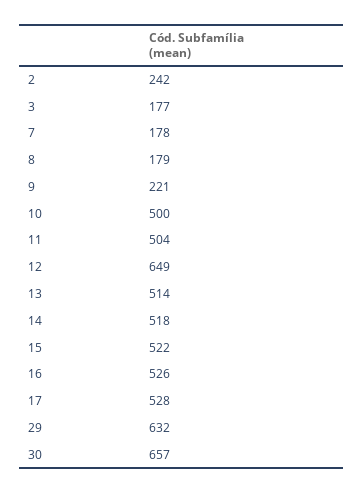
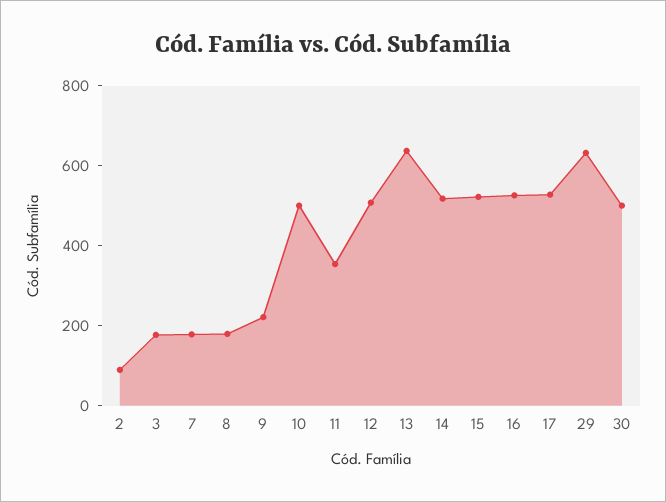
2: 242 -> 100
11: 504 -> 350
12: 649 -> 500
13: 514 -> 650
30: 657 -> 500

